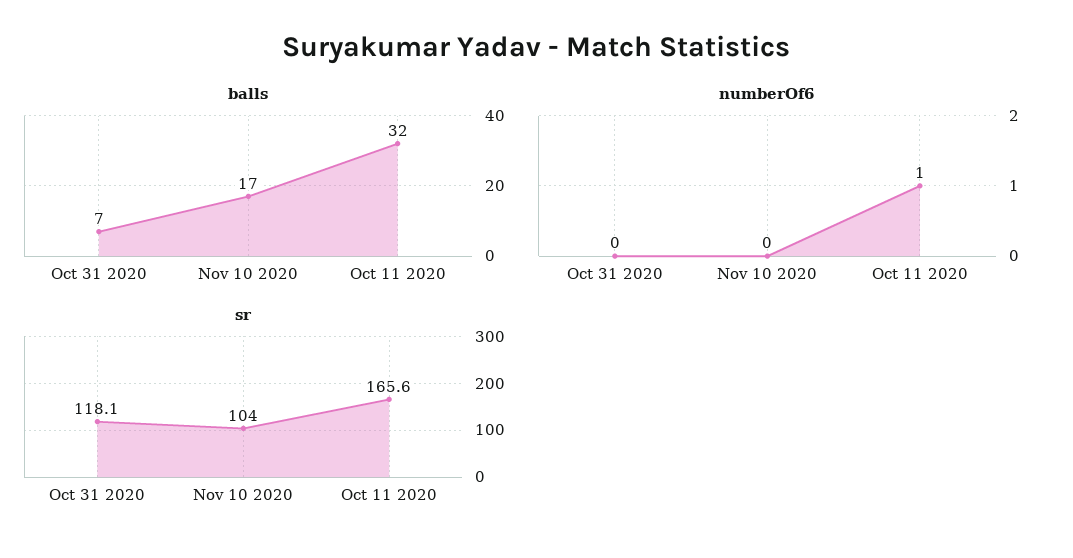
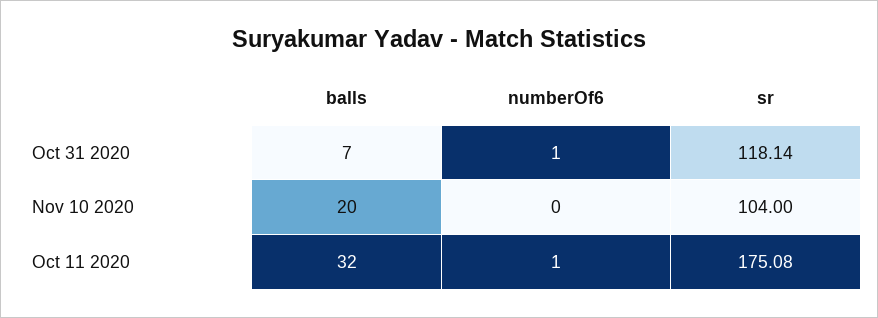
balls, Nov 10 2020: 17 -> 20
numberOf6, Oct 31 2020: 0 -> 1
sr, Oct 11 2020: 165.6 -> 175.08

